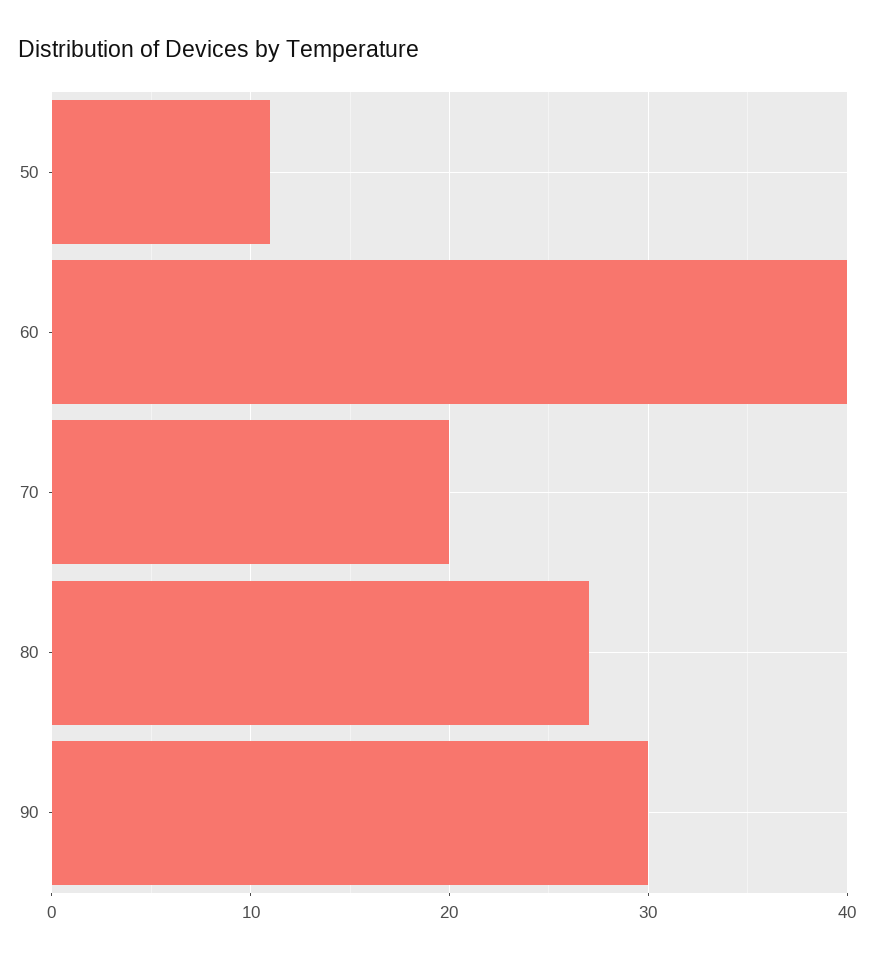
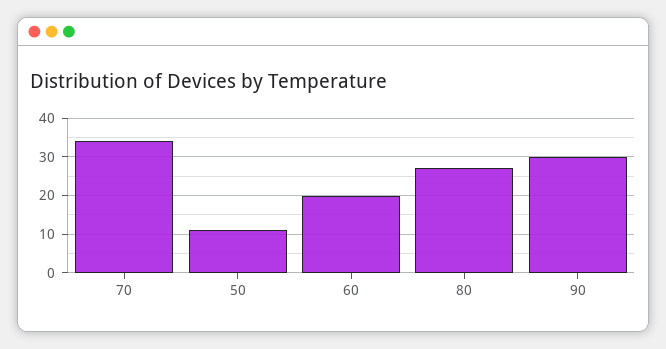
60: 40 -> 20
70: 20 -> 35

